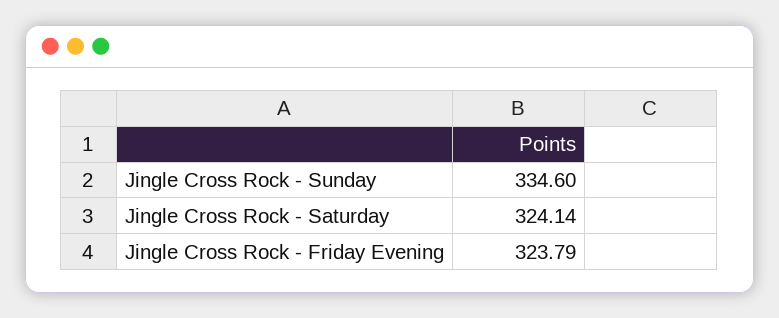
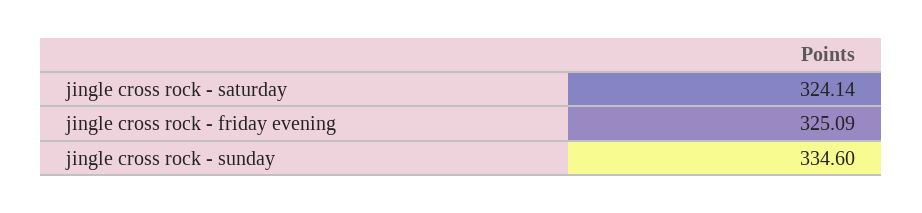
Jingle Cross Rock - Friday Evening: 323.79 -> 325.09

